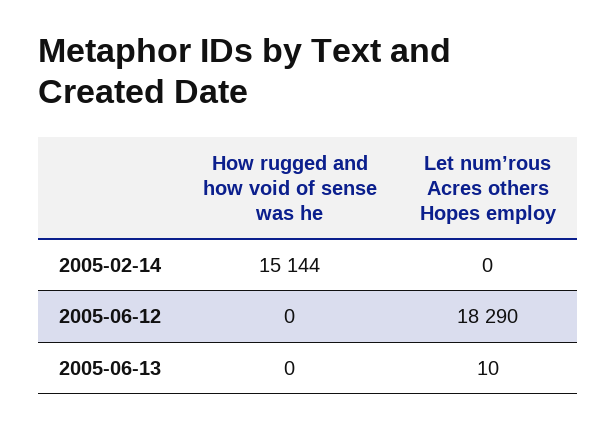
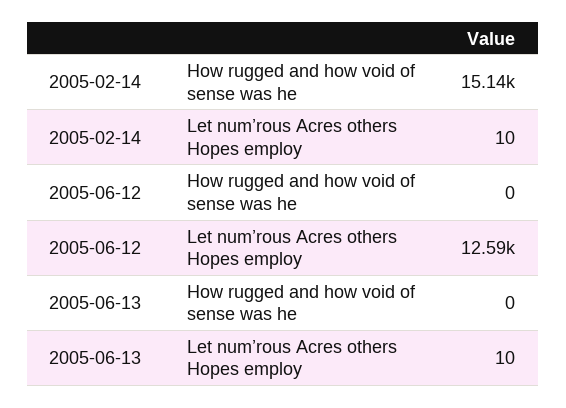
Let num’rous Acres others Hopes employ, 2005-02-14: 0 -> 10
Let num’rous Acres others Hopes employ, 2005-06-12: 18290 -> 12590

